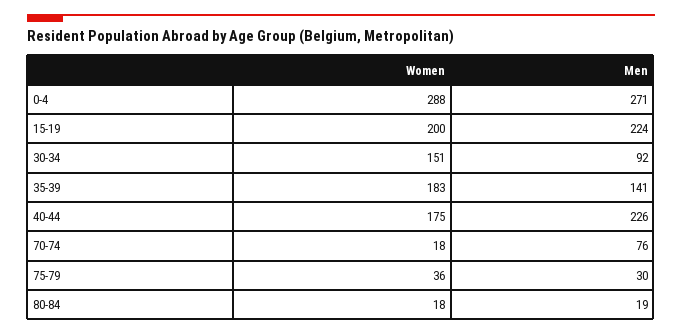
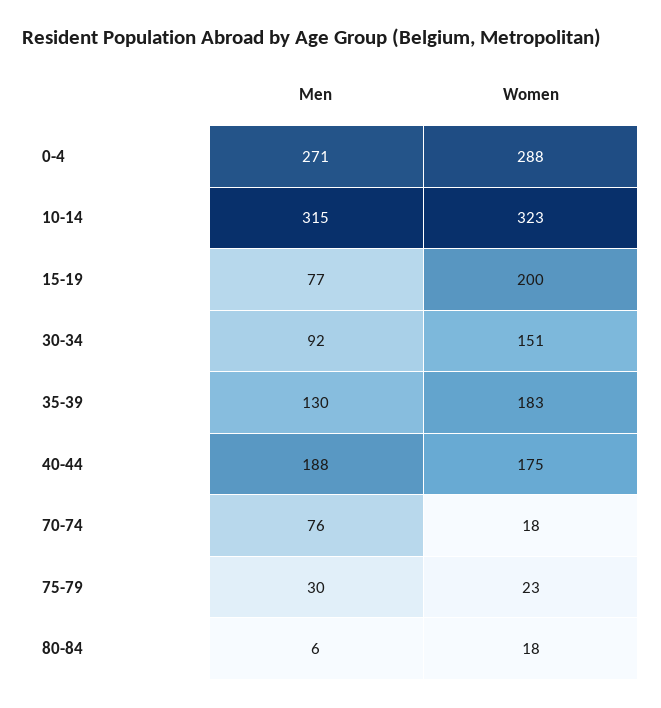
Men, 15-19: 224 -> 77
Men, 35-39: 141 -> 130
Men, 40-44: 226 -> 188
Women, 75-79: 36 -> 23
Men, 80-84: 19 -> 6
Men, 10-14: none -> 315
Women, 10-14: none -> 323

